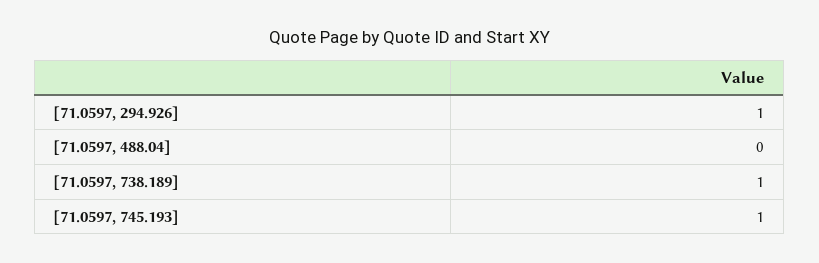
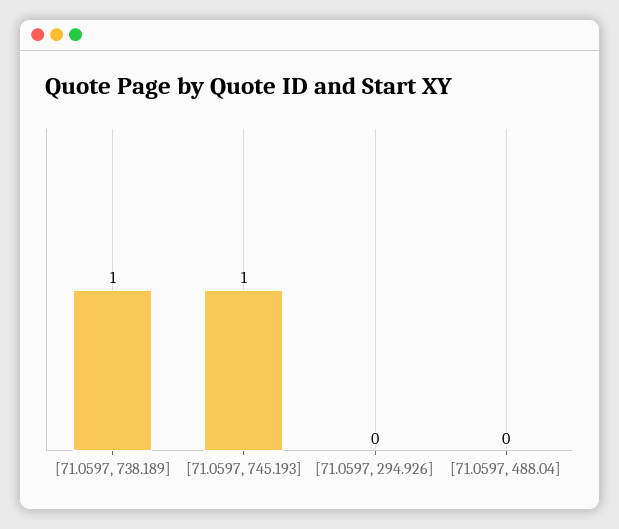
[71.0597, 294.926]: 1 -> 0

